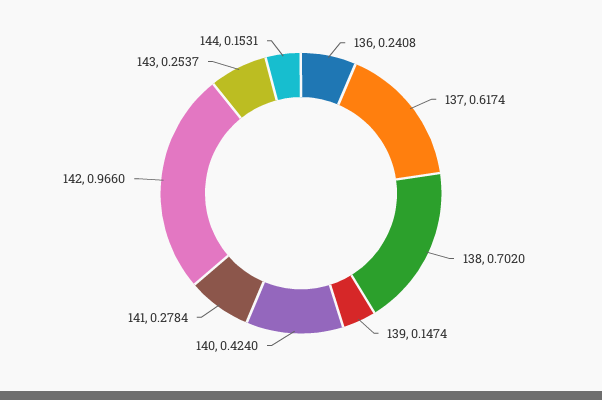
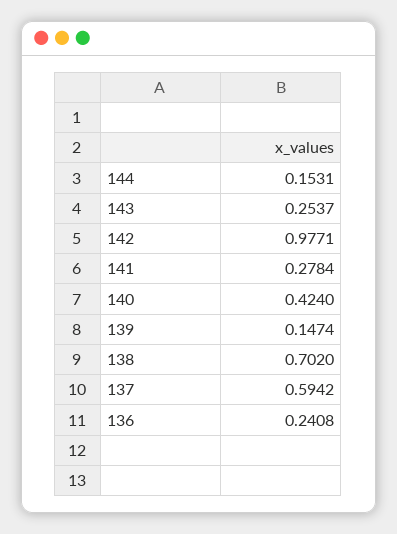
137: 0.6174 -> 0.5942
142: 0.966 -> 0.9771

